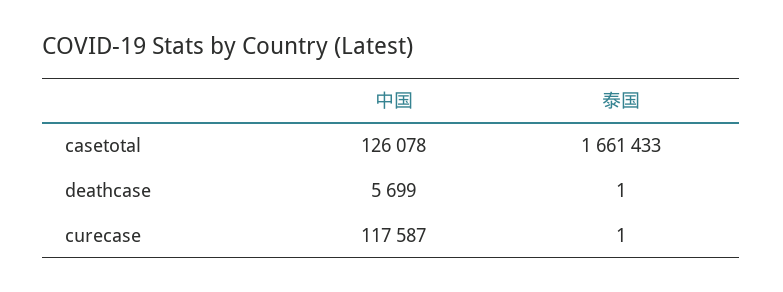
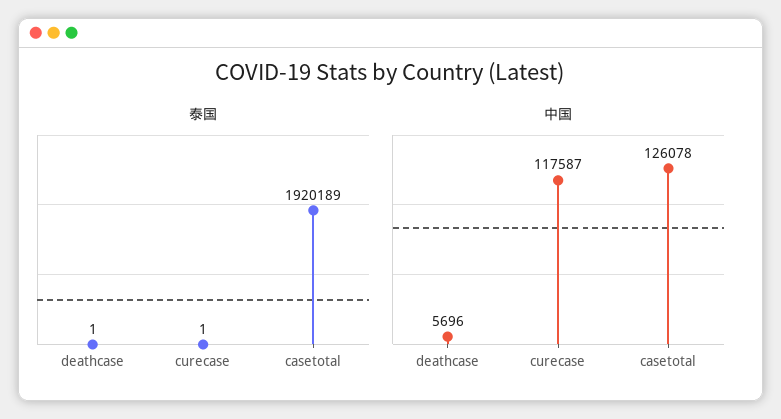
泰国, casetotal: 1661433 -> 1920189
中国, deathcase: 5699 -> 5696

